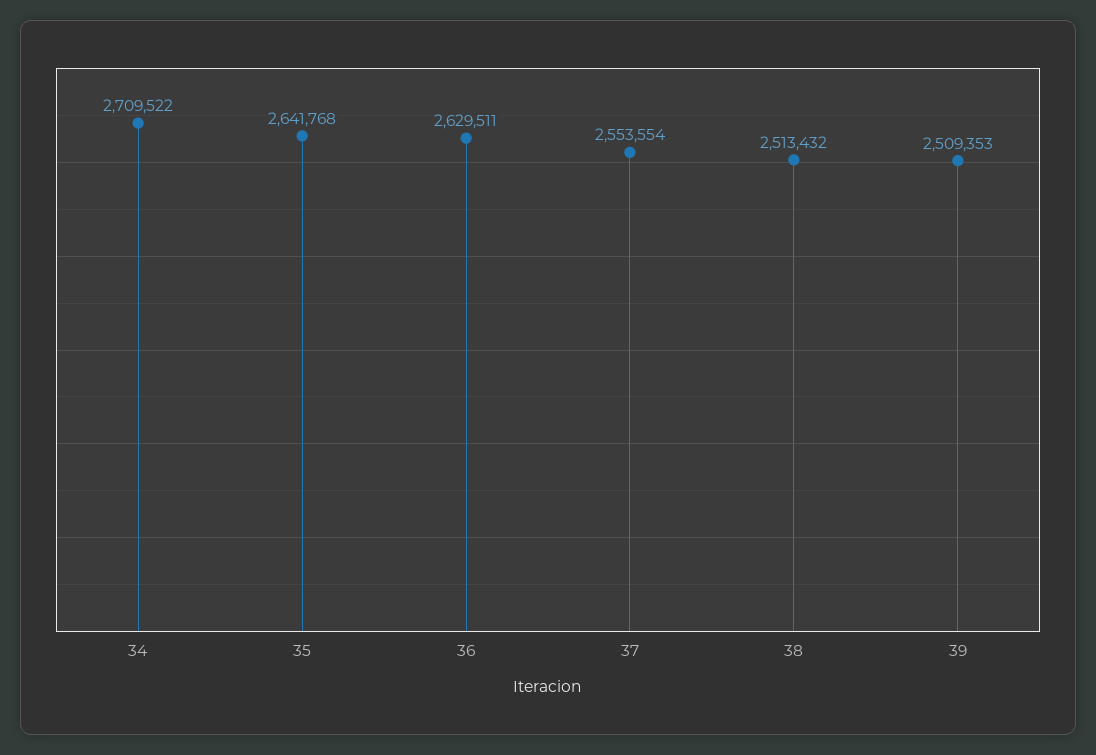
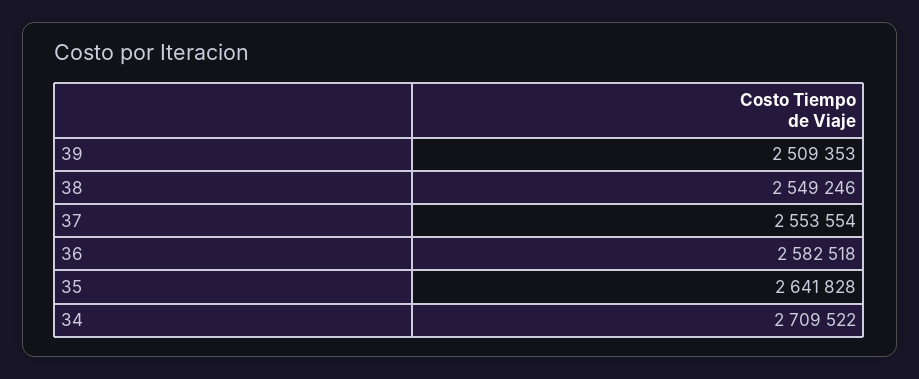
35: 2641768 -> 2641828
36: 2629511 -> 2582518
38: 2513432 -> 2549246

